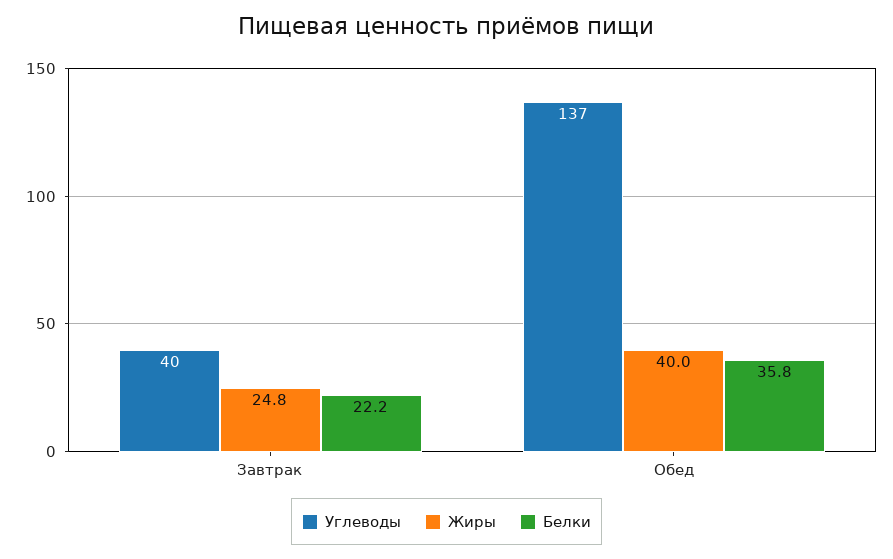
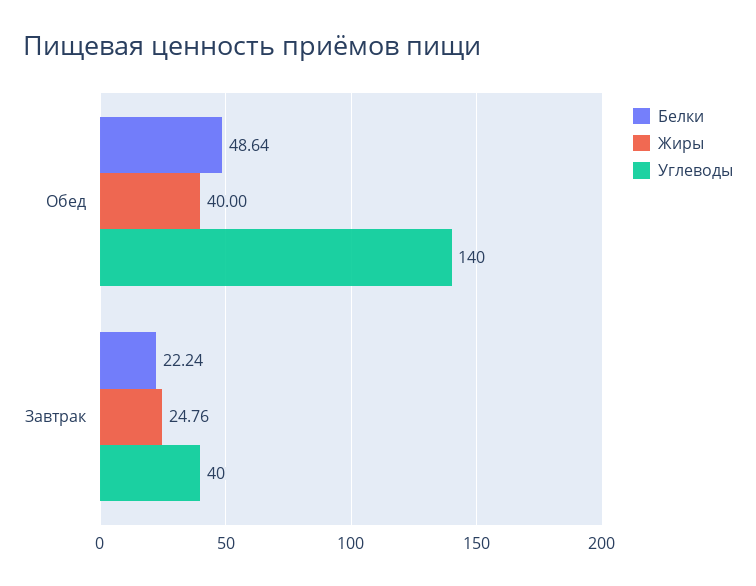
Углеводы, Обед: 137 -> 140
Белки, Обед: 35.8 -> 48.64

